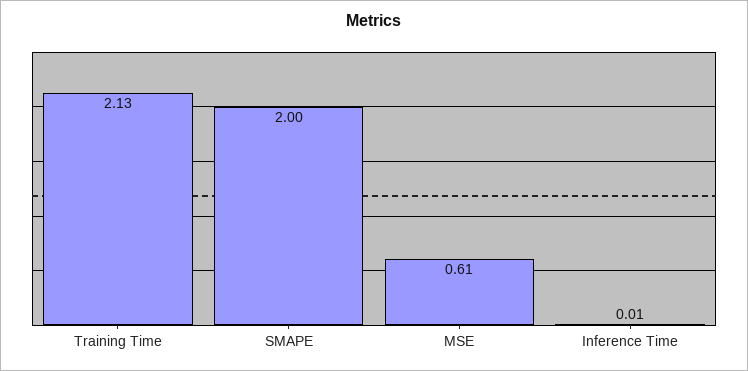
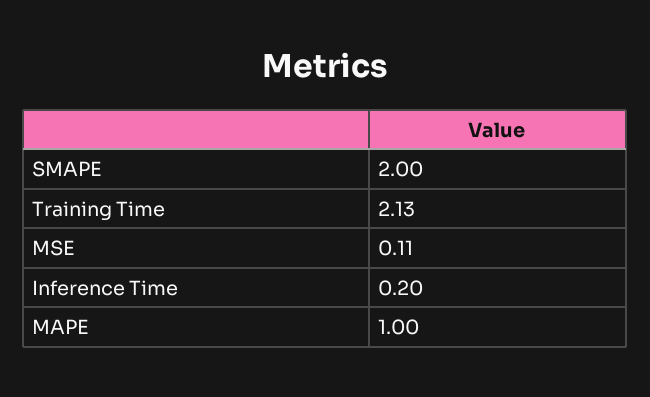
MSE: 0.61 -> 0.11
Inference Time: 0.01 -> 0.2
MAPE: none -> 1

